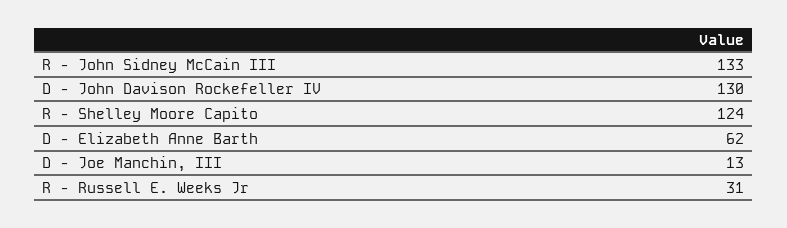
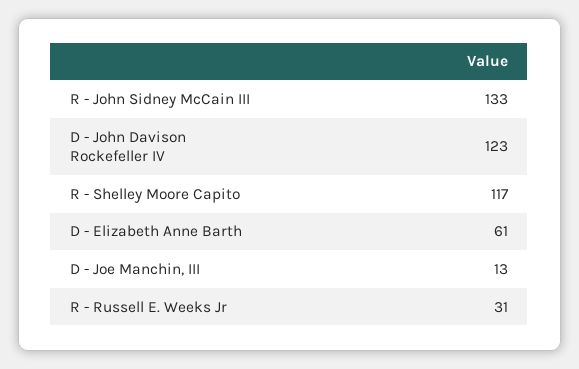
D - John Davison Rockefeller IV: 130 -> 123
R - Shelley Moore Capito: 124 -> 117
D - Elizabeth Anne Barth: 62 -> 61

